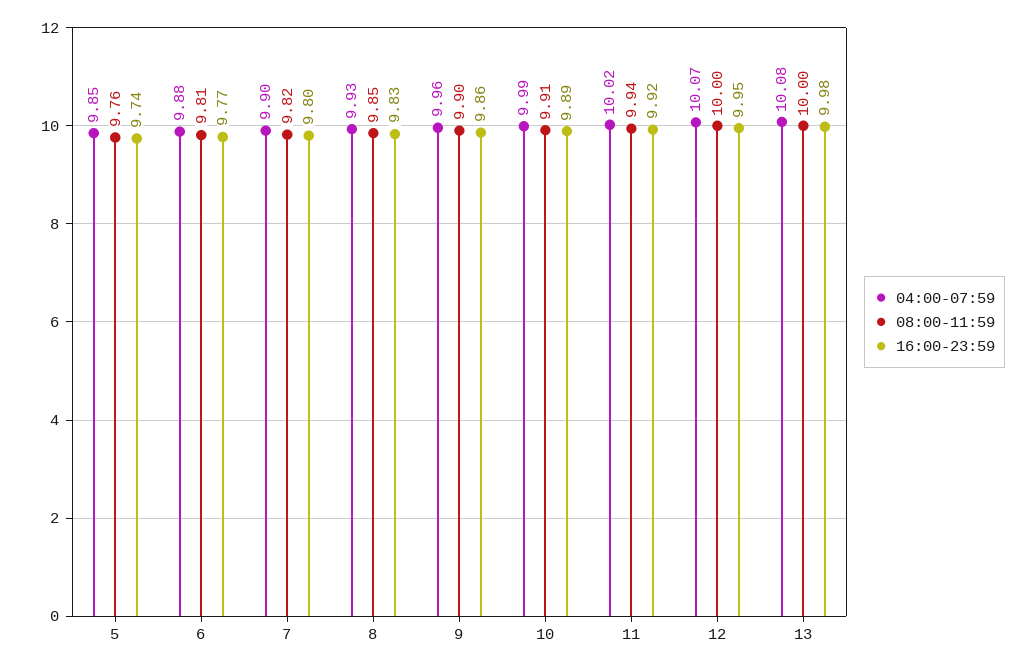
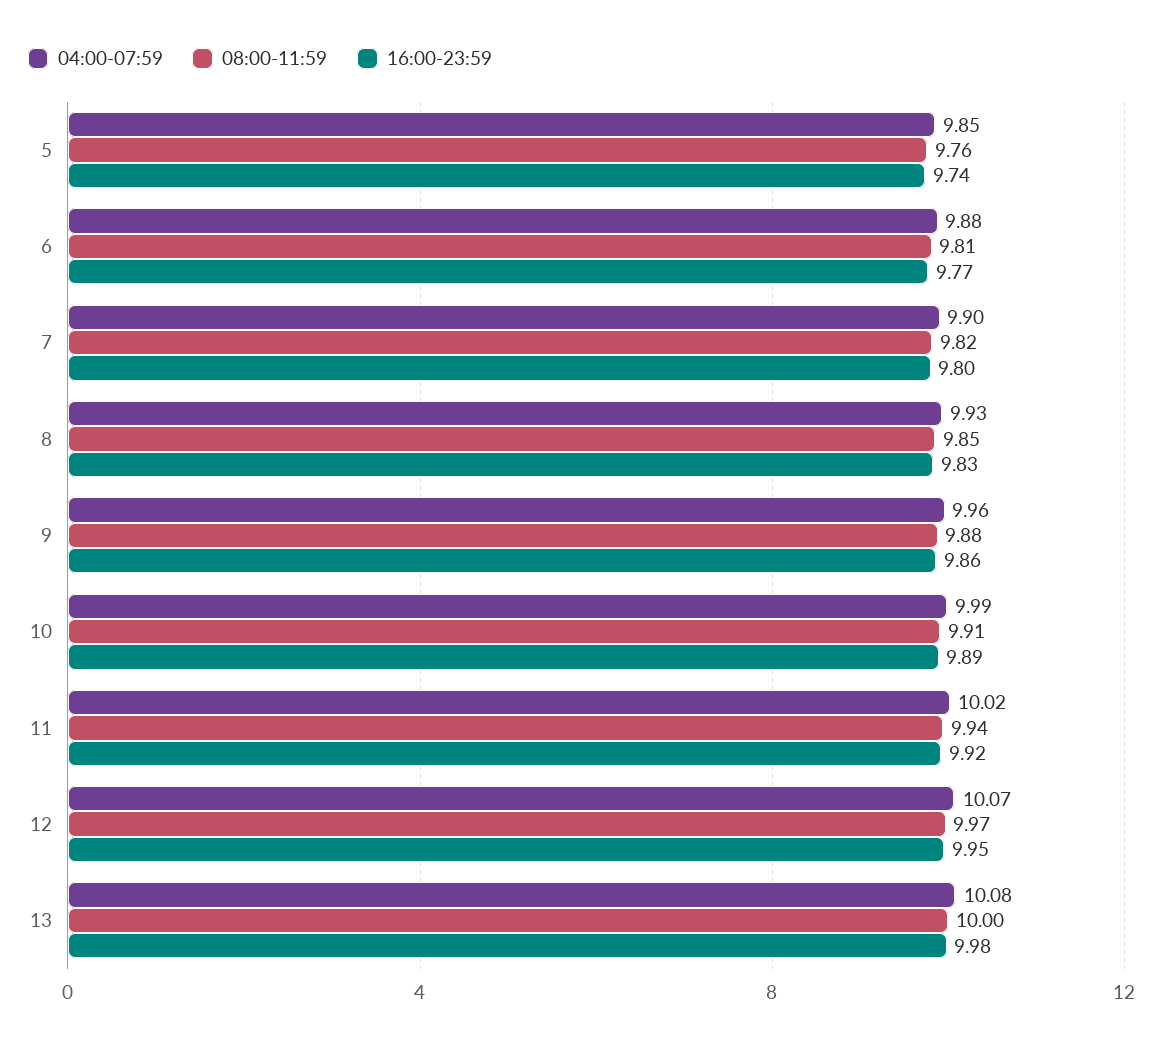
08:00-11:59, 9: 9.9 -> 9.88
08:00-11:59, 12: 10 -> 9.97

